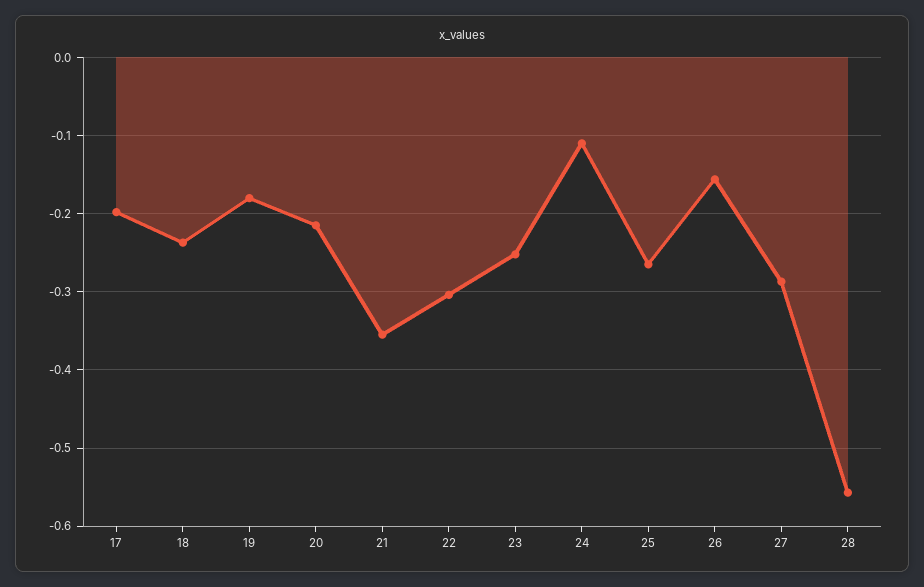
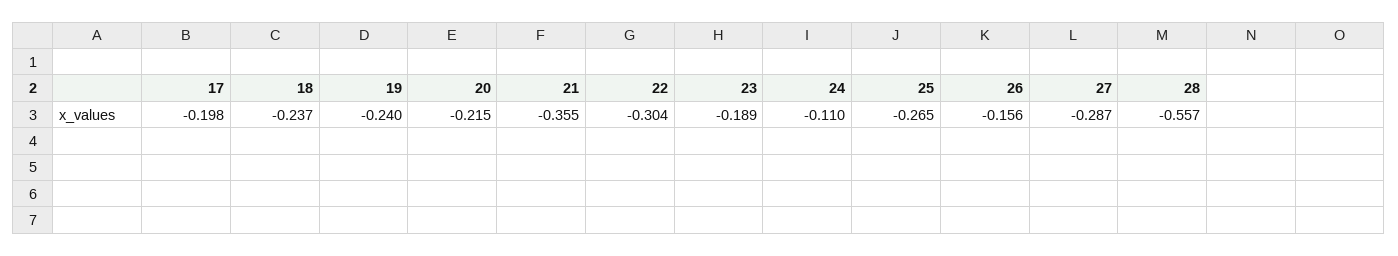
19: -0.18 -> -0.24
23: -0.25 -> -0.189

